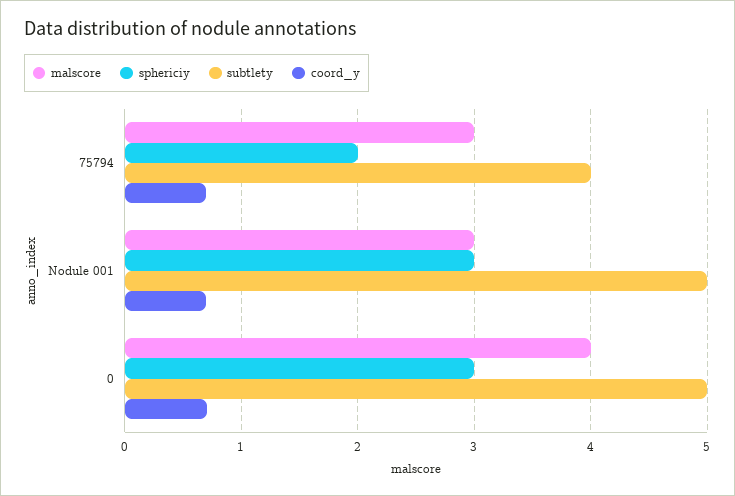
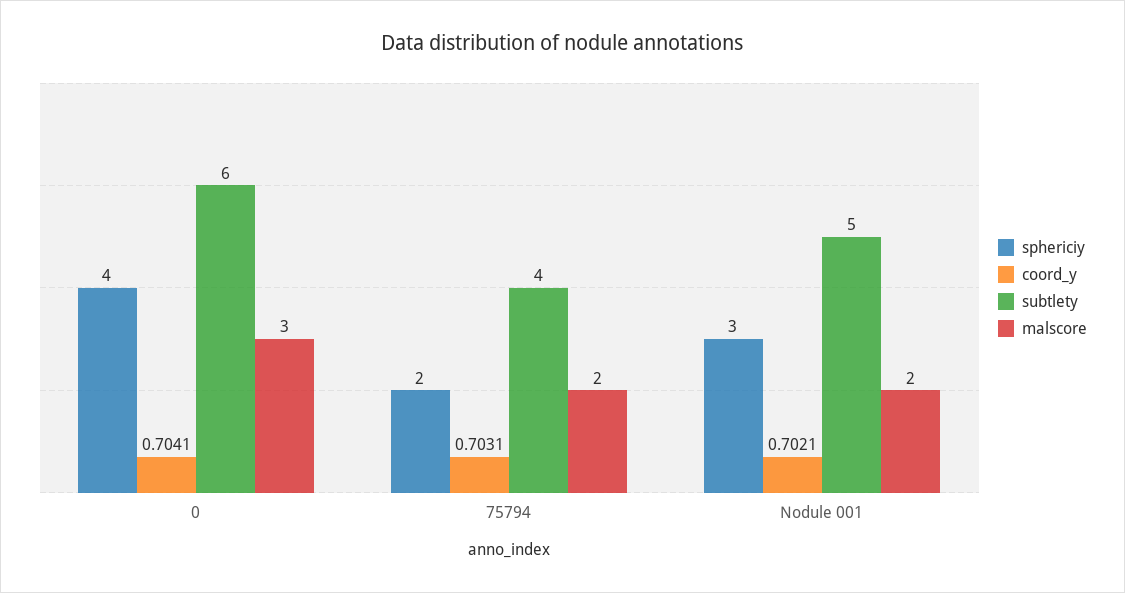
malscore, 75794: 3 -> 2
malscore, Nodule 001: 3 -> 2
malscore, 0: 4 -> 3
sphericiy, 0: 3 -> 4
subtlety, 0: 5 -> 6

